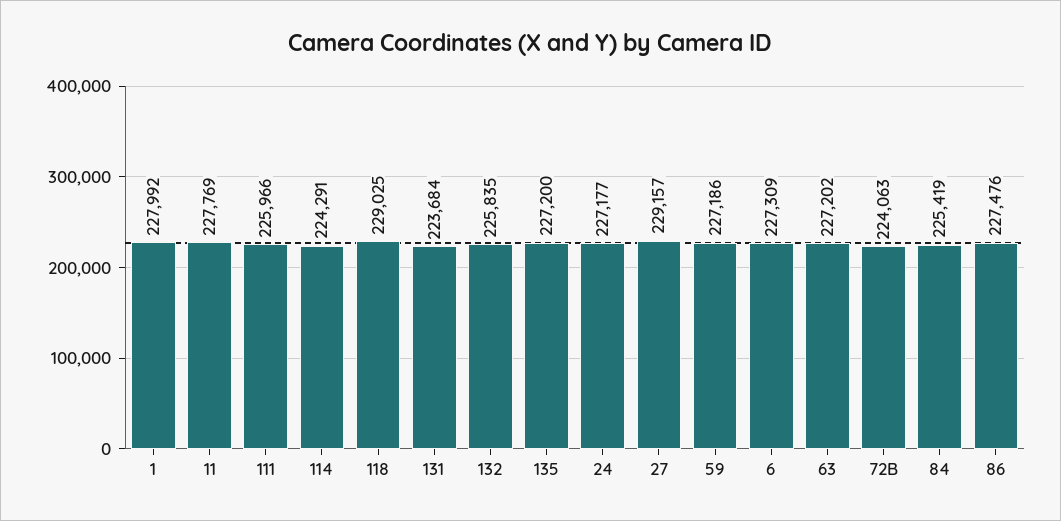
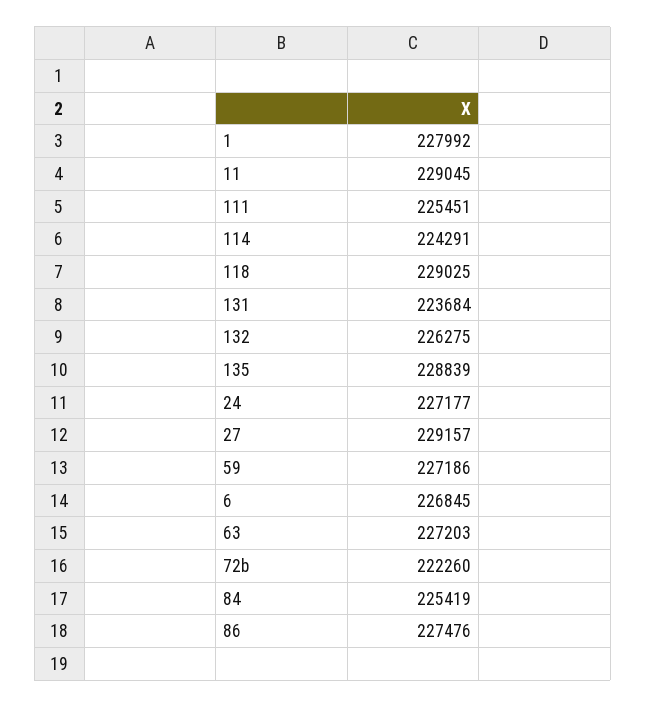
11: 227769 -> 229045
111: 225966 -> 225451
132: 225835 -> 226275
135: 227200 -> 228839
6: 227309 -> 226845
63: 227202 -> 227203
72B: 224063 -> 222260

